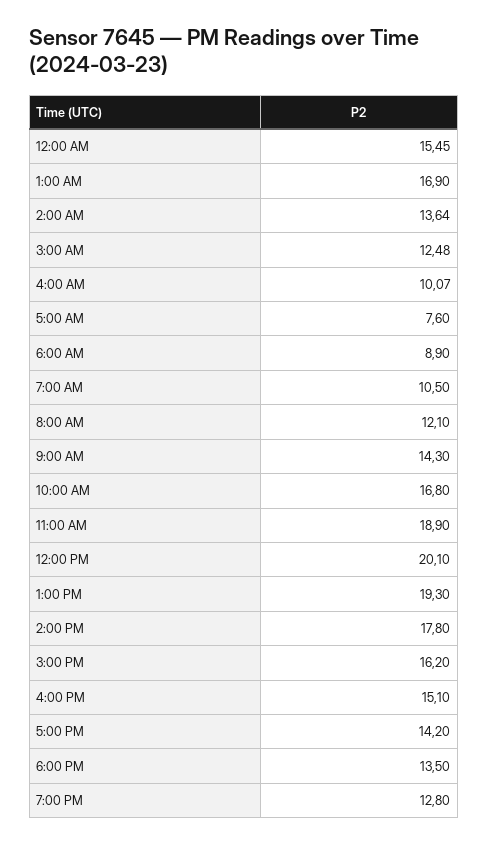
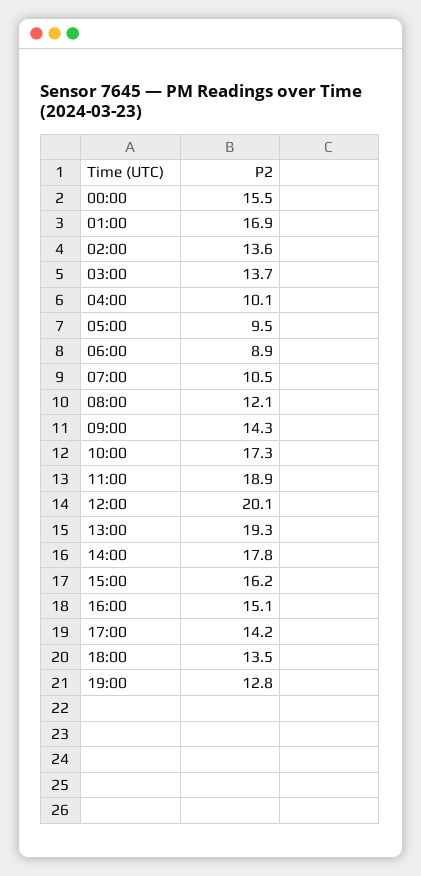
3:00 AM: 12.48 -> 13.7
5:00 AM: 7.6 -> 9.5
10:00 AM: 16.8 -> 17.3

